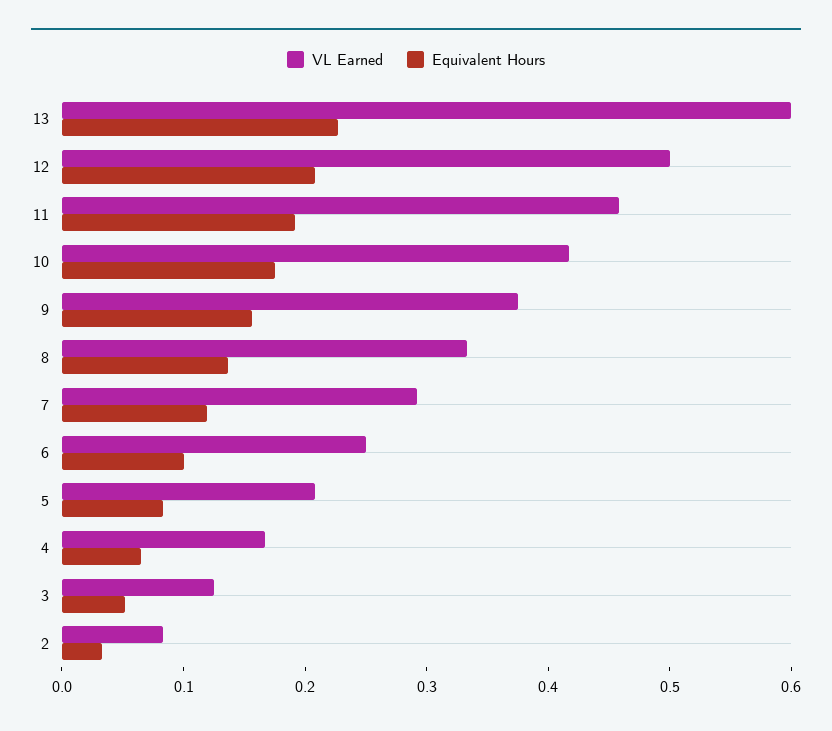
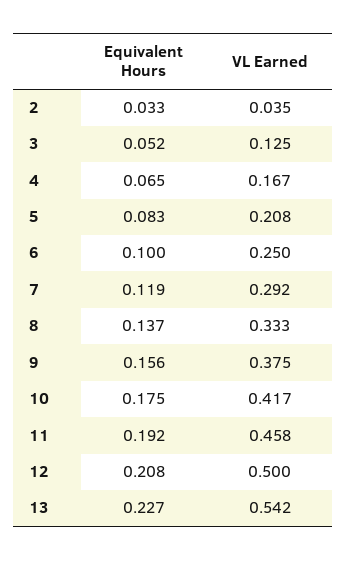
VL Earned, 13: 0.6 -> 0.542
VL Earned, 2: 0.08 -> 0.035

